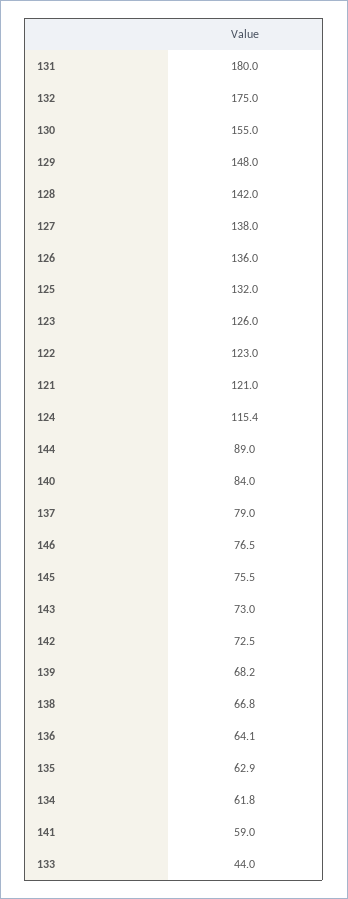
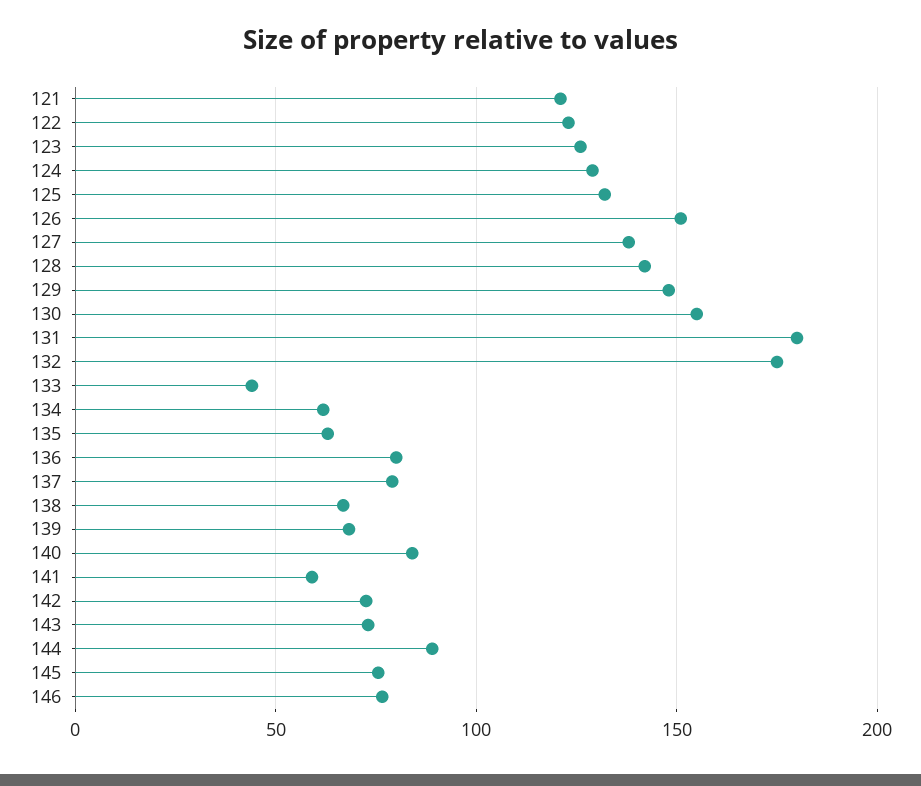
126: 136 -> 150
124: 115.4 -> 130
136: 64.1 -> 80

